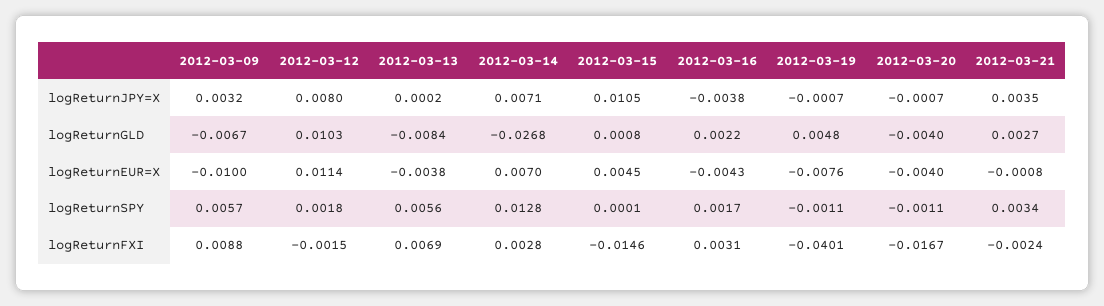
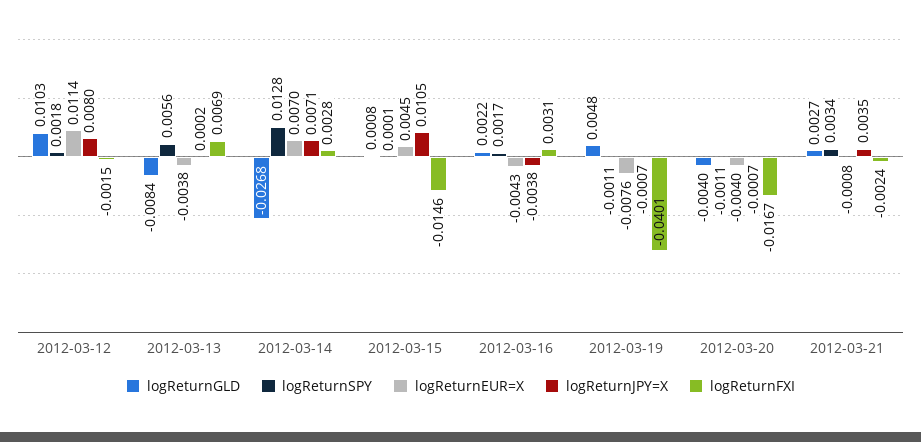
logReturnJPY=X, 2012-03-09: 0.0032 -> none
logReturnGLD, 2012-03-09: -0.0067 -> none
logReturnEUR=X, 2012-03-09: -0.01 -> none
logReturnSPY, 2012-03-09: 0.0057 -> none
logReturnFXI, 2012-03-09: 0.0088 -> none

